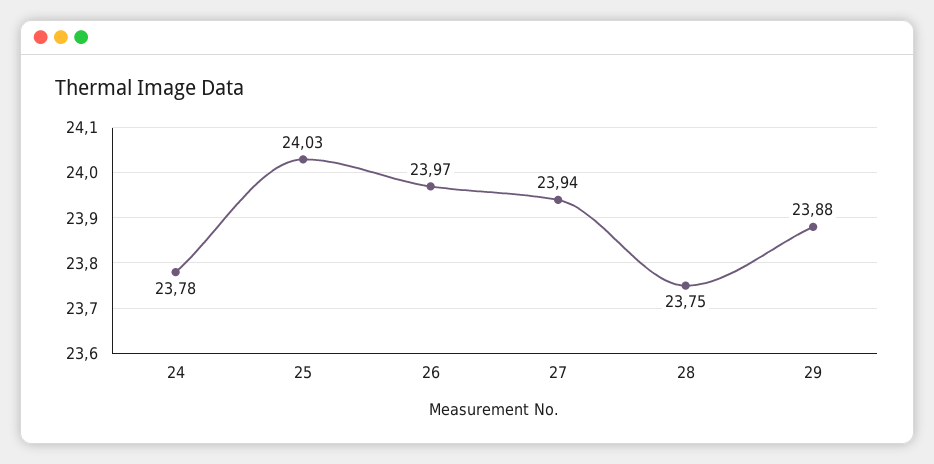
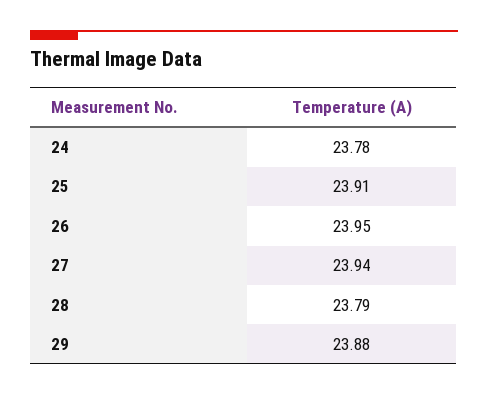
25: 24.03 -> 23.91
26: 23.97 -> 23.95
28: 23.75 -> 23.79

